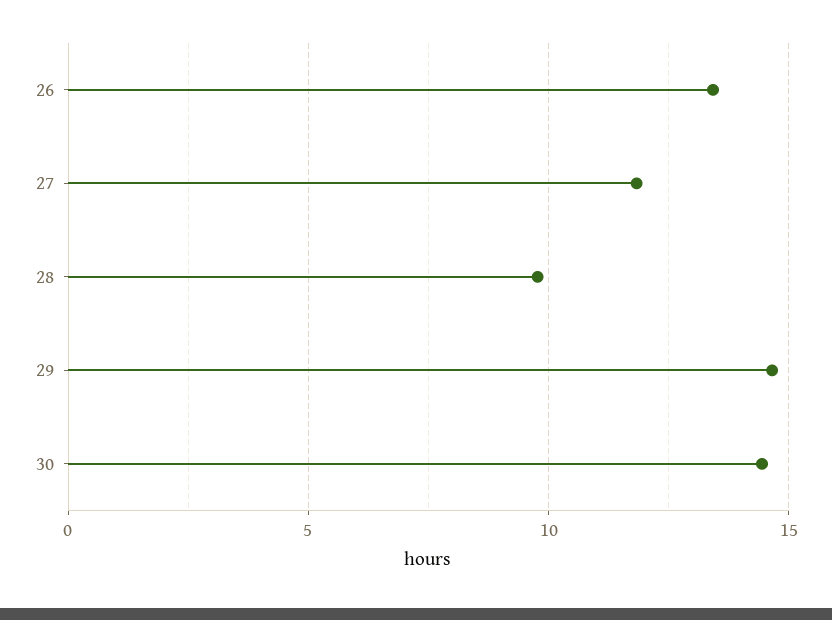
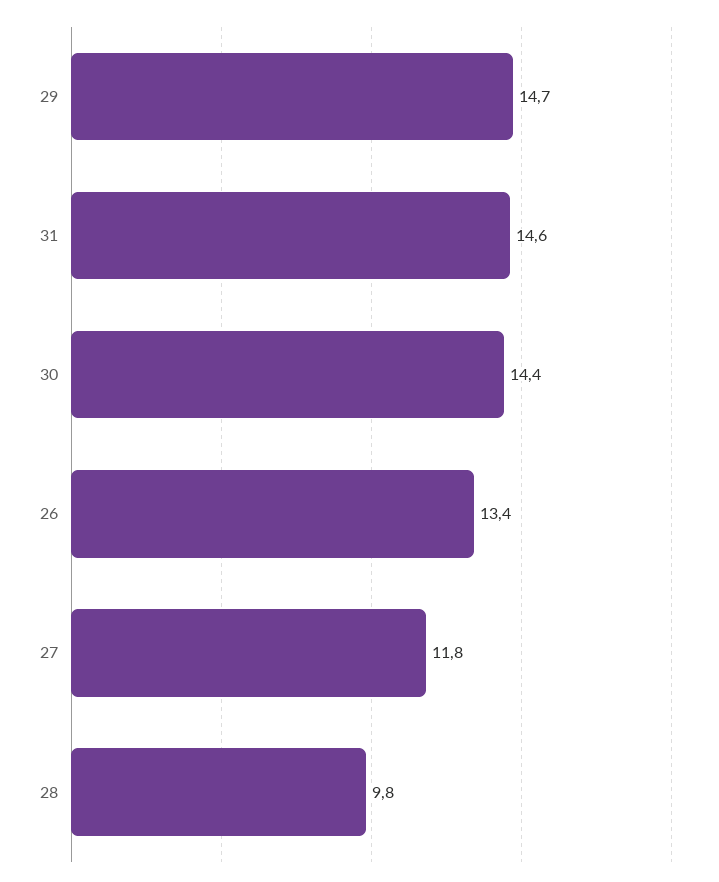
31: none -> 14.6

